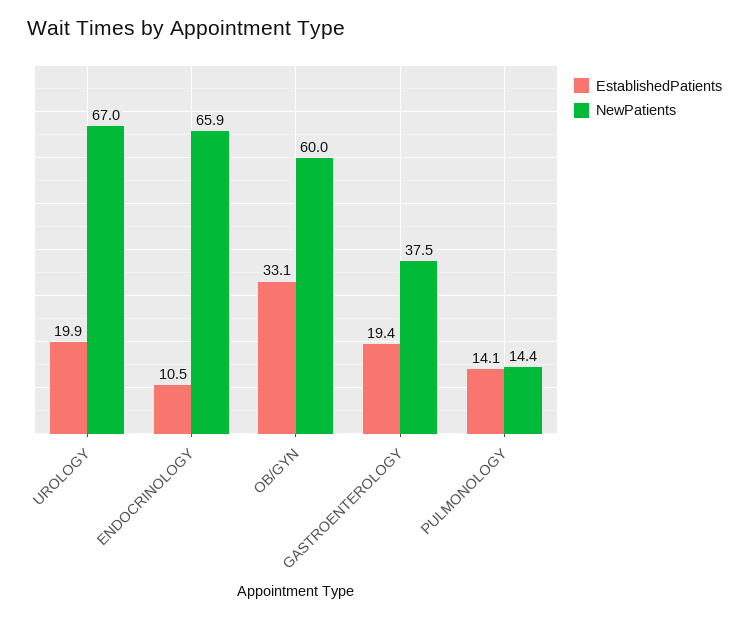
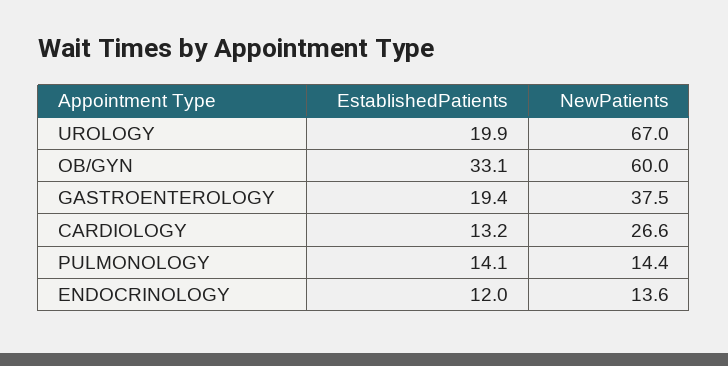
EstablishedPatients, ENDOCRINOLOGY: 10.5 -> 12
NewPatients, ENDOCRINOLOGY: 65.9 -> 13.6
EstablishedPatients, CARDIOLOGY: none -> 13.2
NewPatients, CARDIOLOGY: none -> 26.6

